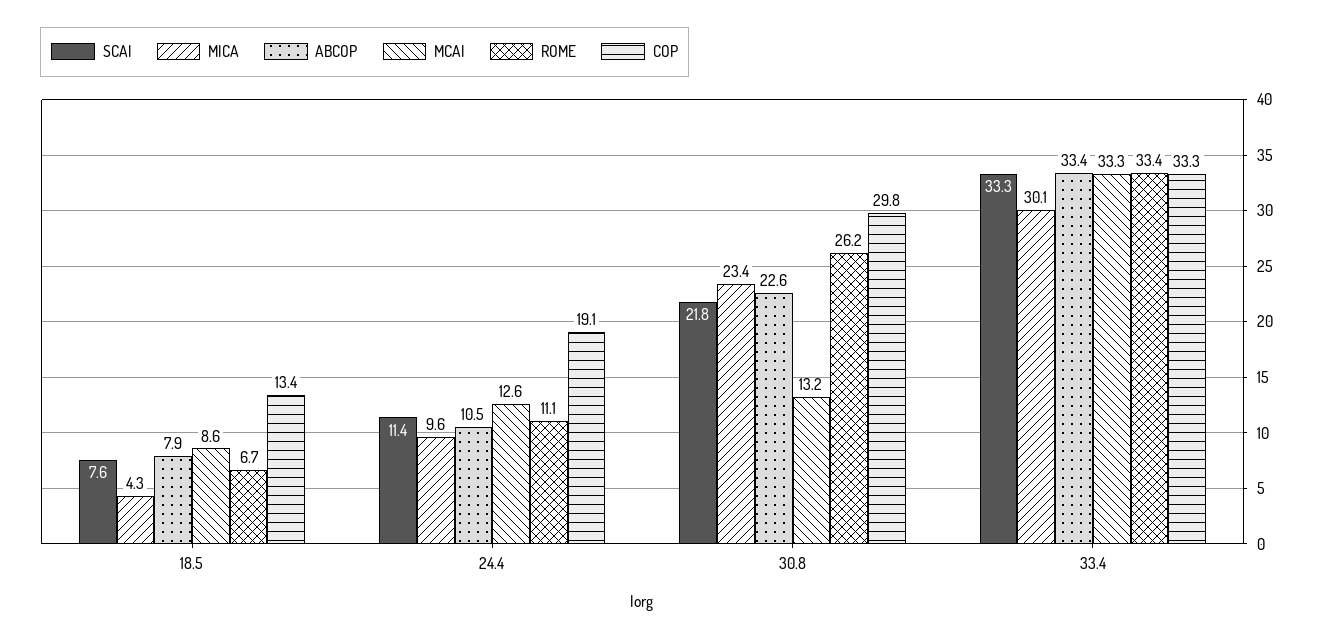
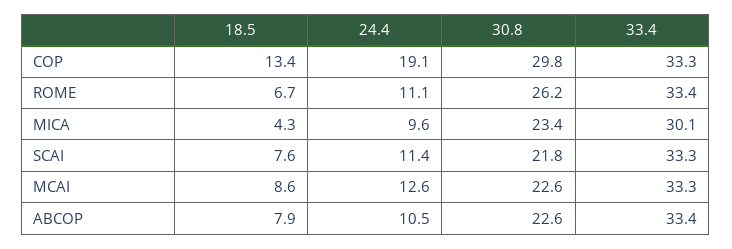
MCAI, 30.8: 13.2 -> 22.6

